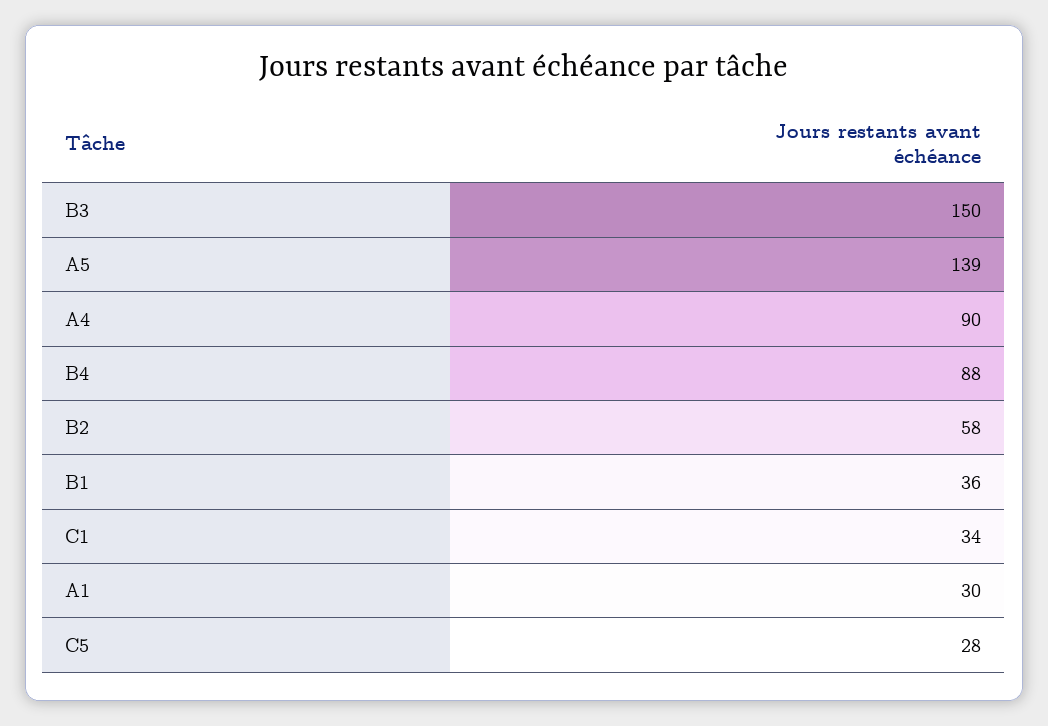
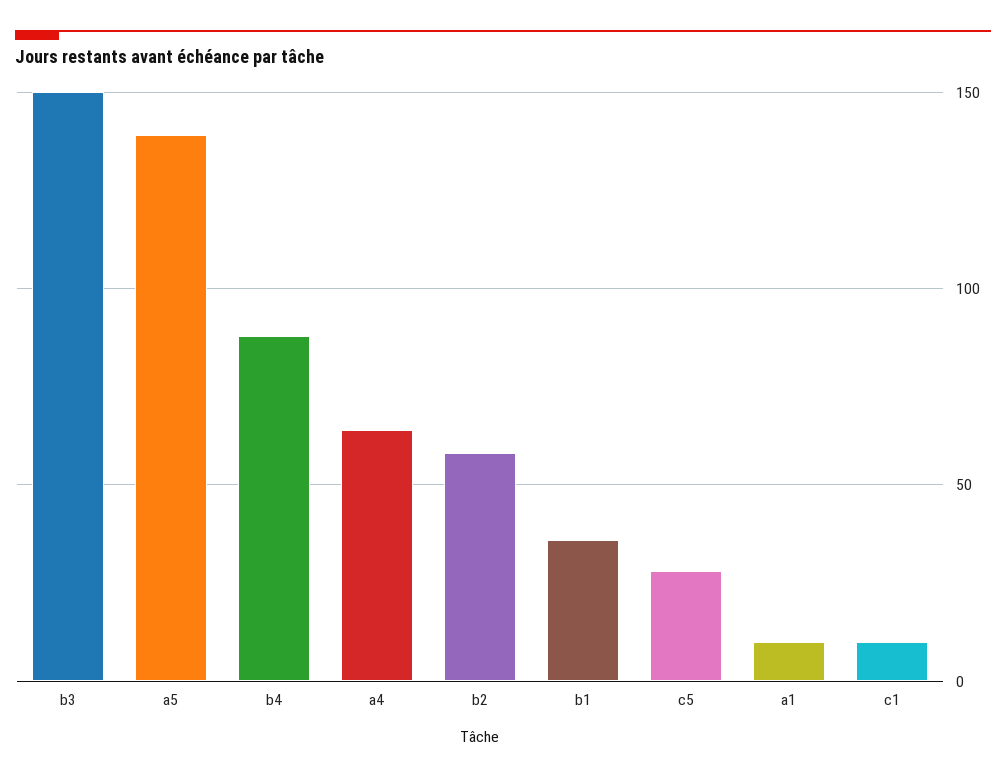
A4: 90 -> 65
C1: 34 -> 10
A1: 30 -> 10

